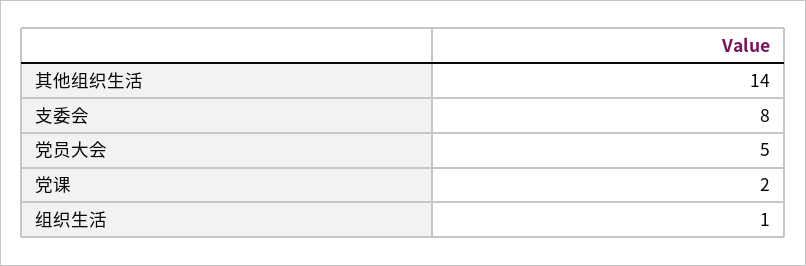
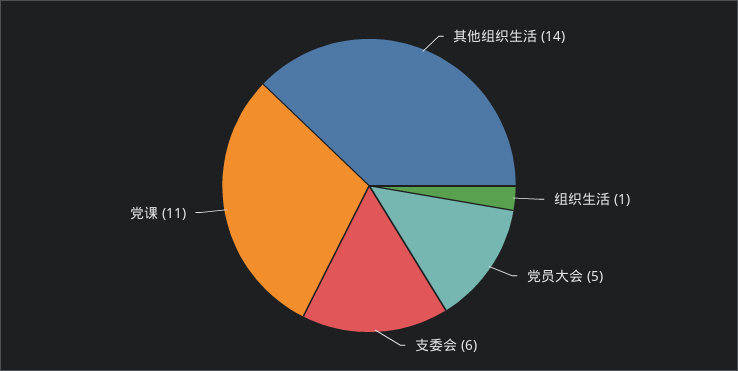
支委会: 8 -> 6
党课: 2 -> 11

